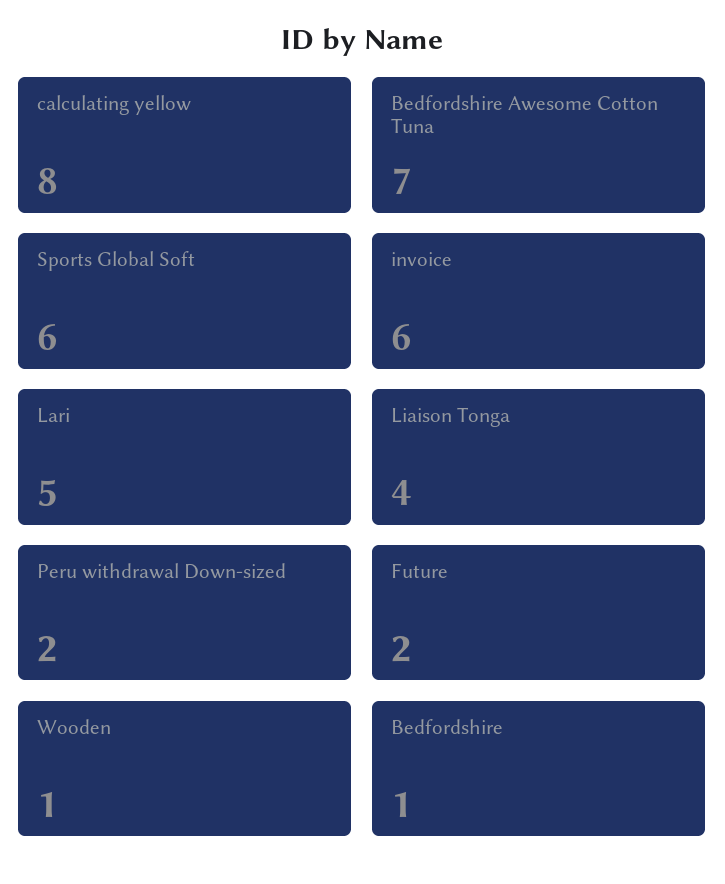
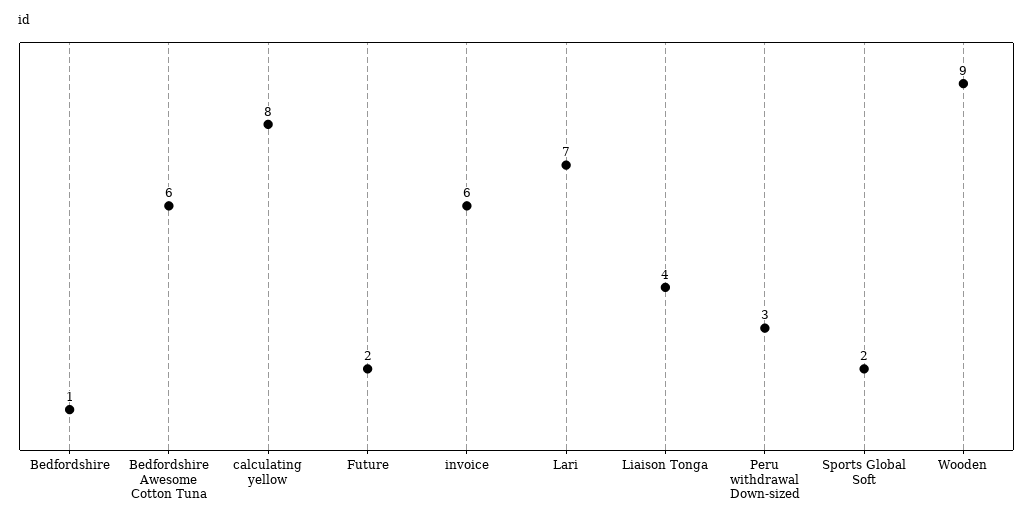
Bedfordshire Awesome Cotton Tuna: 7 -> 6
Sports Global Soft: 6 -> 2
Lari: 5 -> 7
Peru withdrawal Down-sized: 2 -> 3
Wooden: 1 -> 9

